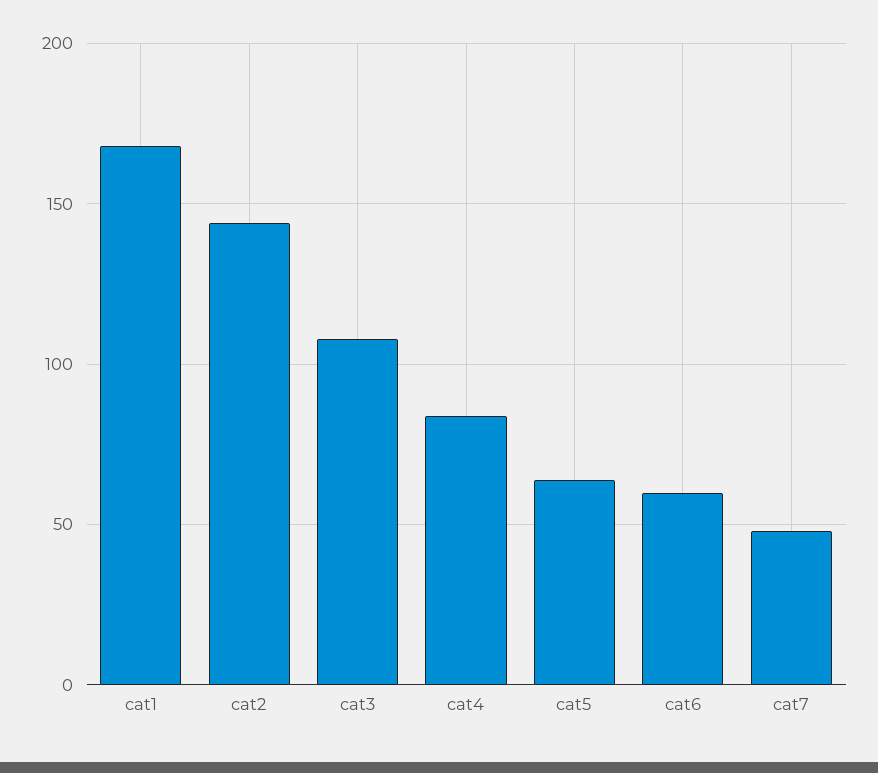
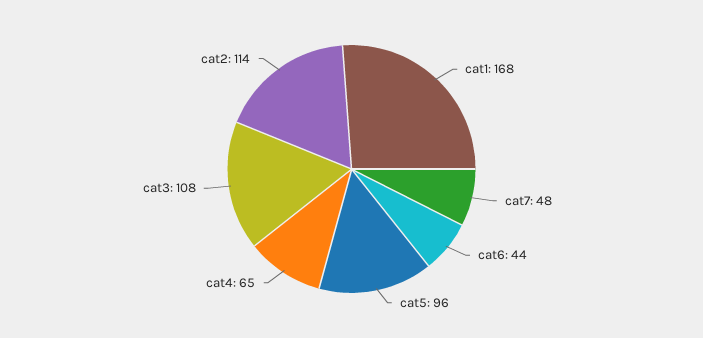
cat2: 145 -> 114
cat4: 85 -> 65
cat5: 65 -> 96
cat6: 60 -> 44

